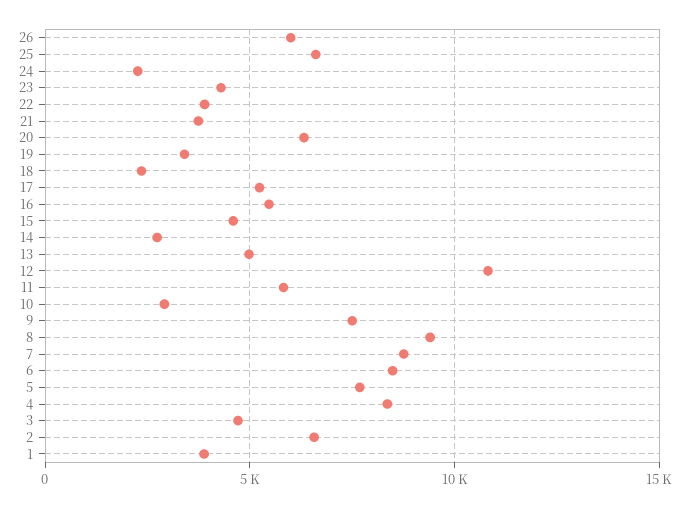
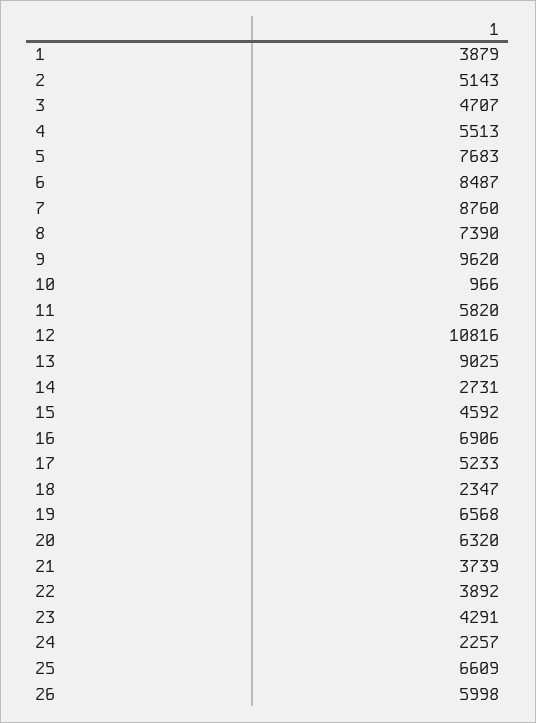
19: 3500 -> 6568
16: 5500 -> 6906
13: 5000 -> 9025
10: 3000 -> 966
9: 7500 -> 9620
8: 9500 -> 7390
4: 8500 -> 5513
2: 6500 -> 5143

